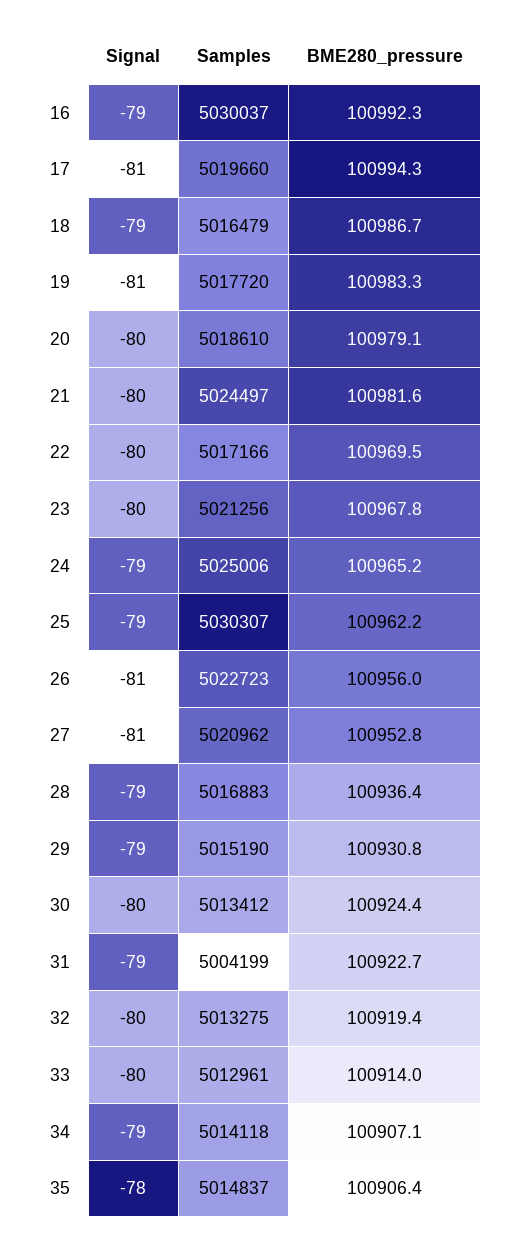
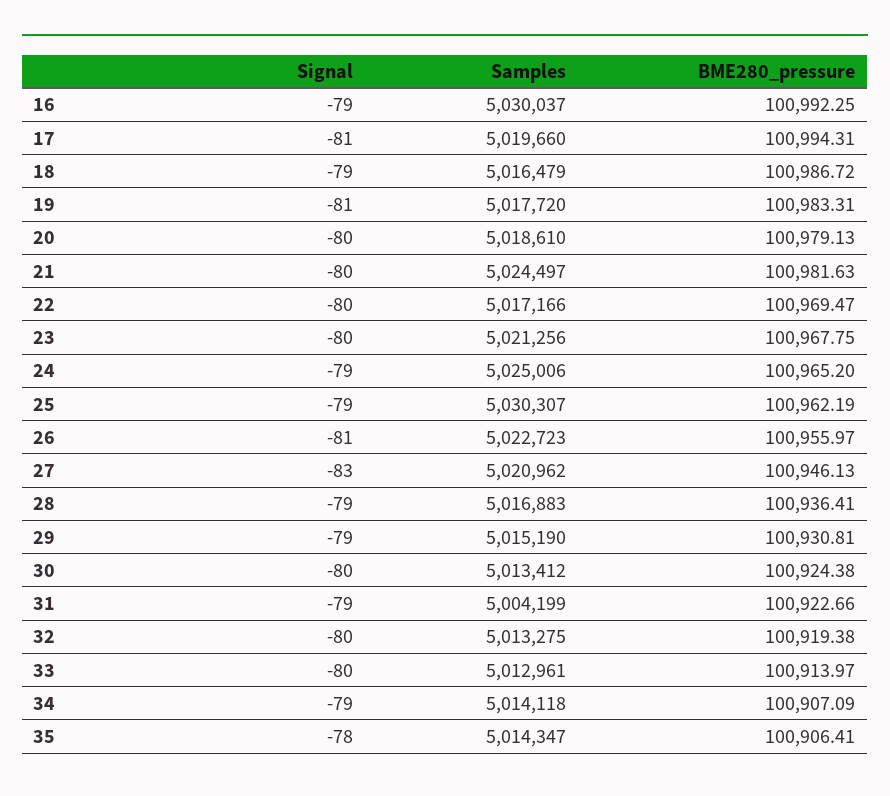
Signal, 27: -81 -> -83
BME280_pressure, 27: 100952.8 -> 100946.13
Samples, 35: 5014837 -> 5014347

